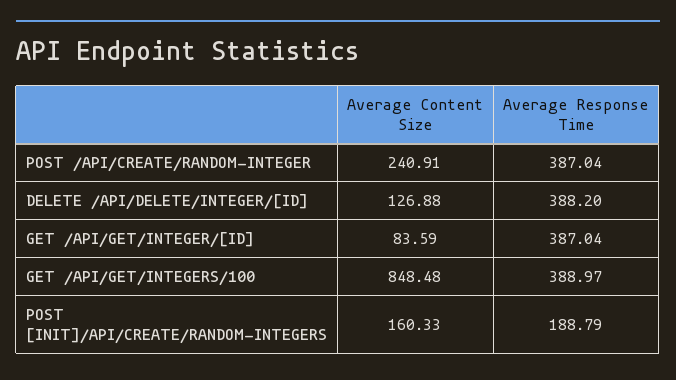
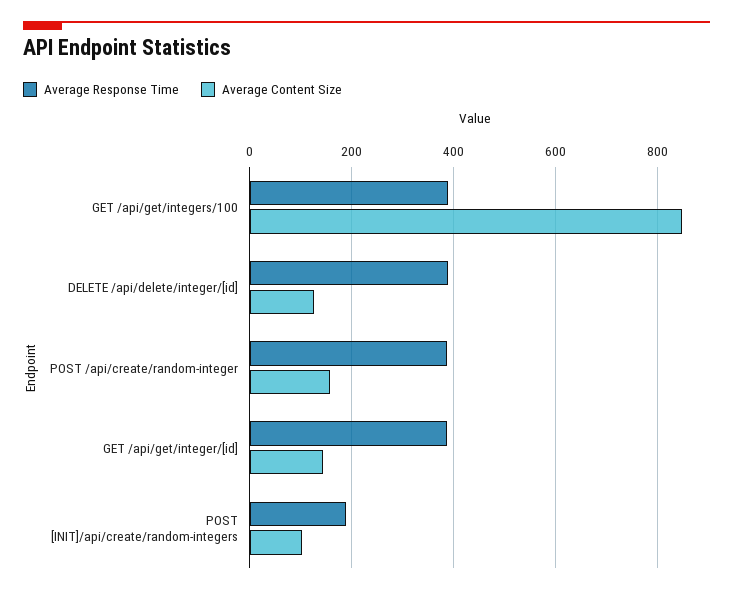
Average Content Size, POST /API/CREATE/RANDOM-INTEGER: 240.91 -> 160
Average Content Size, GET /API/GET/INTEGER/[ID]: 83.59 -> 140
Average Content Size, POST [INIT]/API/CREATE/RANDOM-INTEGERS: 160.33 -> 100

